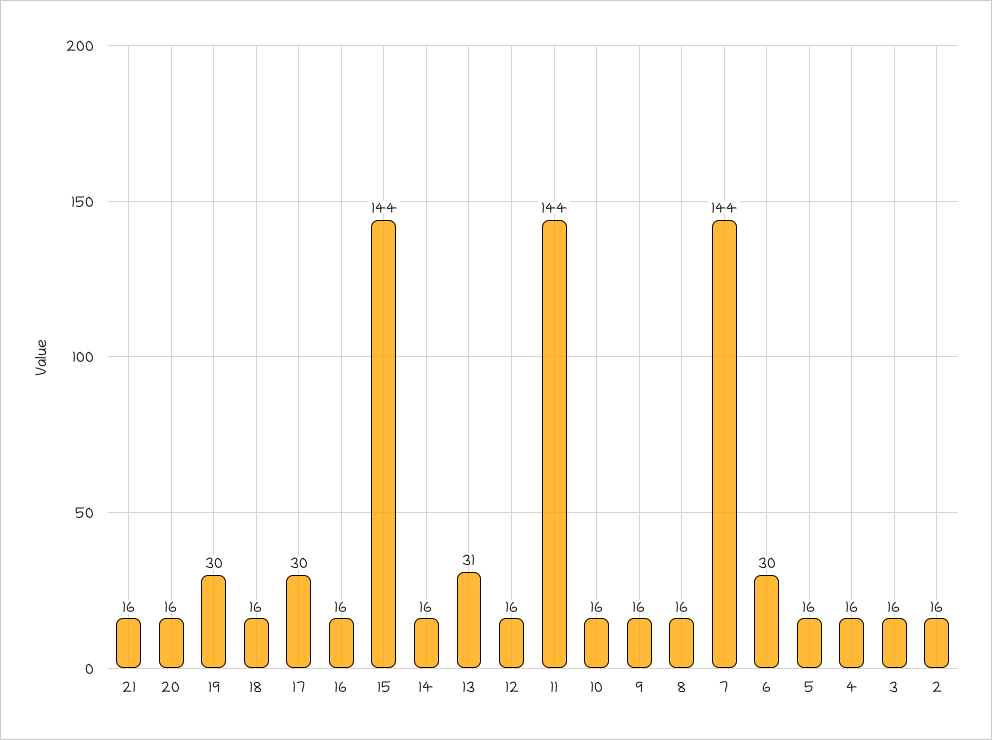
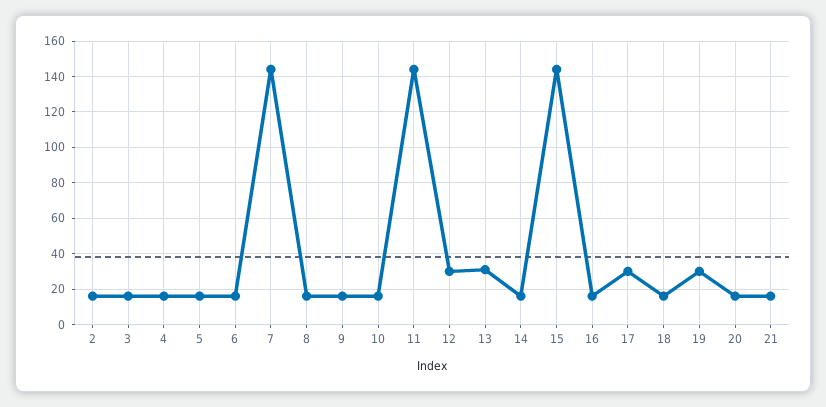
12: 16 -> 30
6: 30 -> 15

